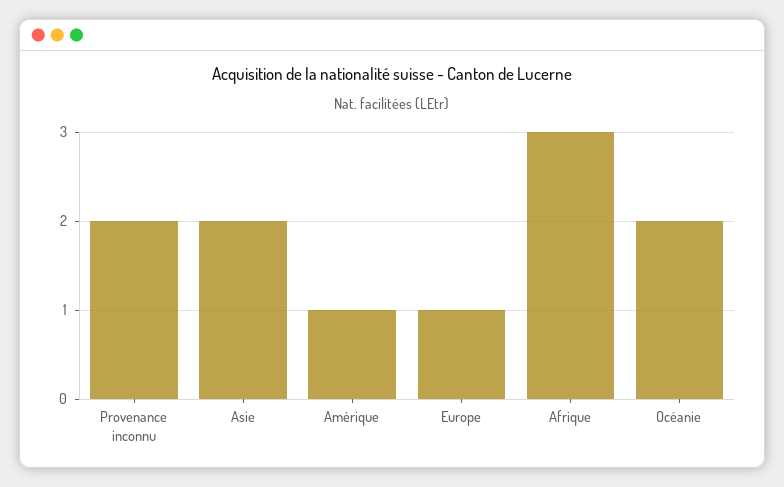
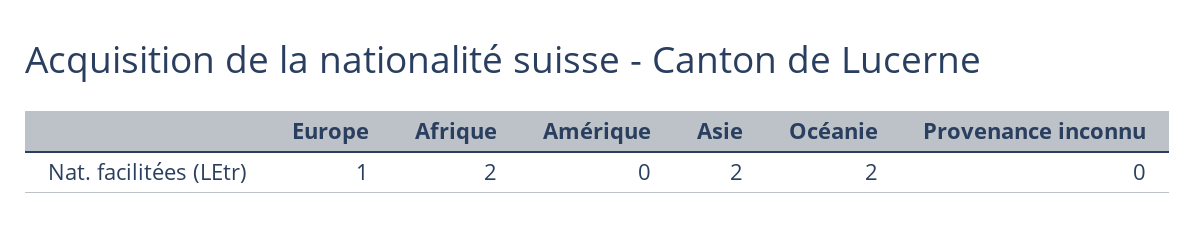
Provenance inconnu: 2 -> 0
Amérique: 1 -> 0
Afrique: 3 -> 2

